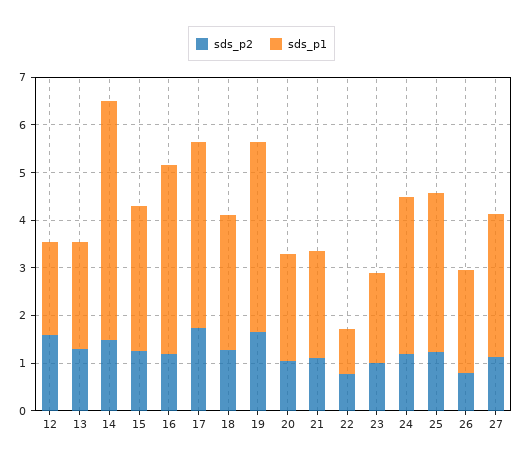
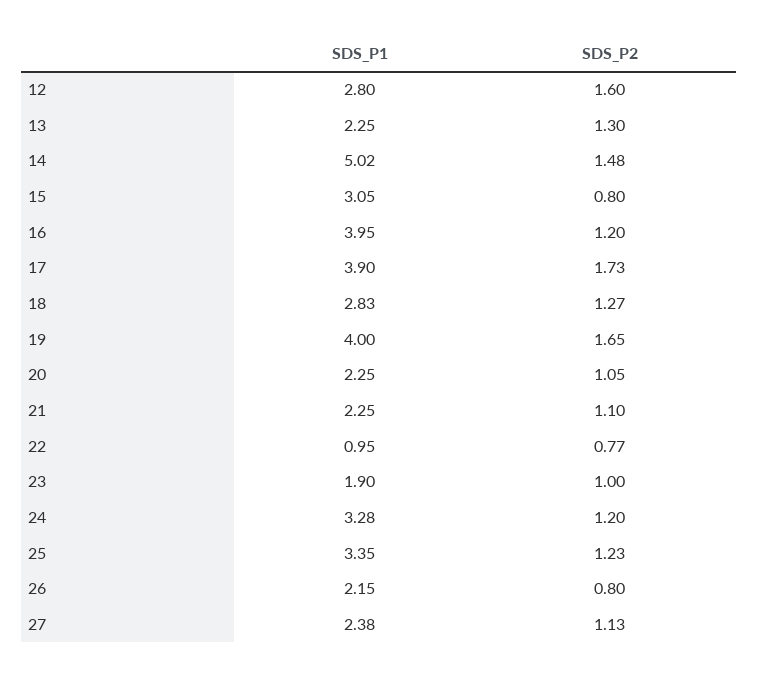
sds_p1, 12: 2 -> 2.8
sds_p2, 15: 1.2 -> 0.8
sds_p1, 27: 3 -> 2.38

